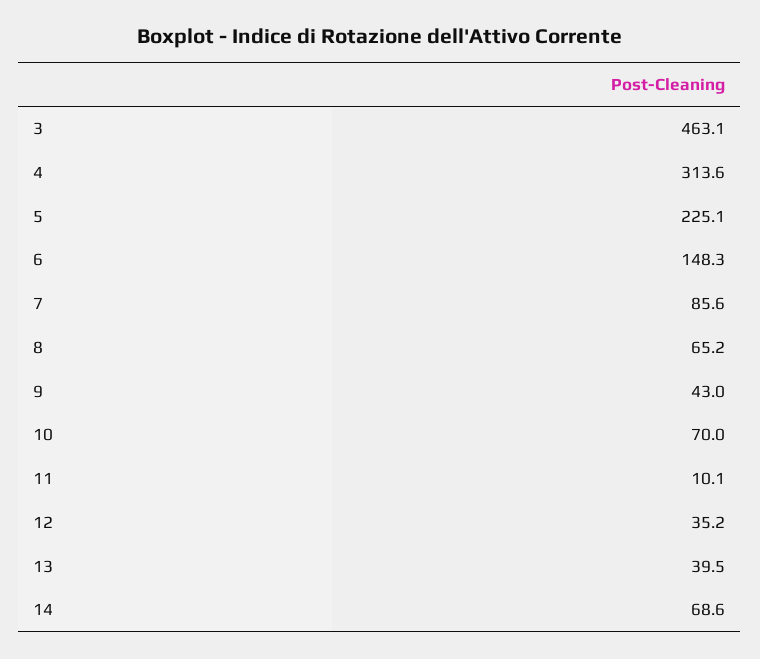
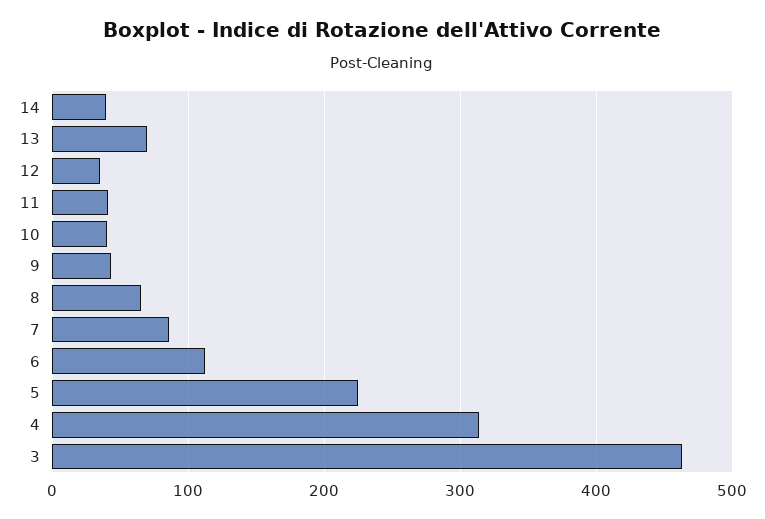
6: 148.3 -> 110
10: 70 -> 40
11: 10.1 -> 40
13: 39.5 -> 70
14: 68.6 -> 40

